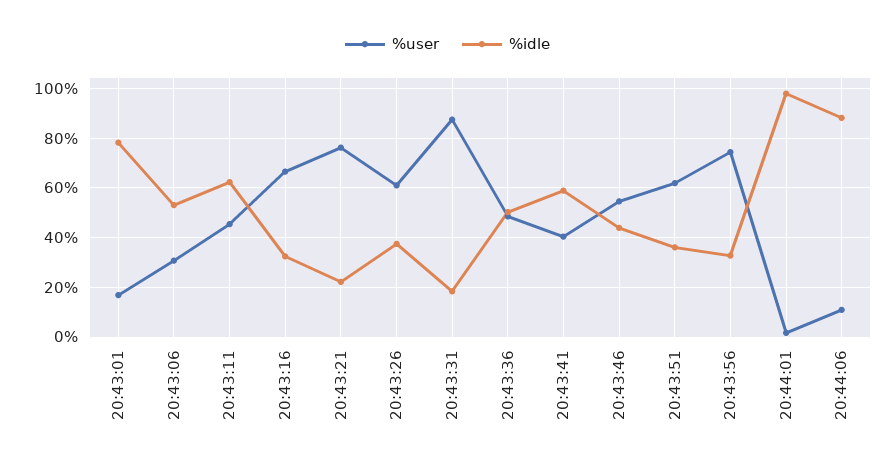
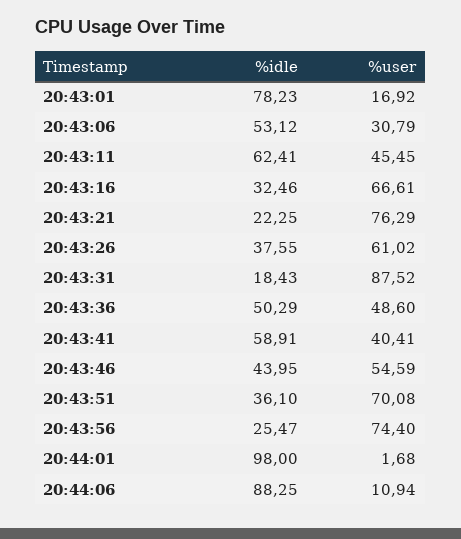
%user, 20:43:51: 62.5 -> 70.08
%idle, 20:43:56: 32.5 -> 25.47

